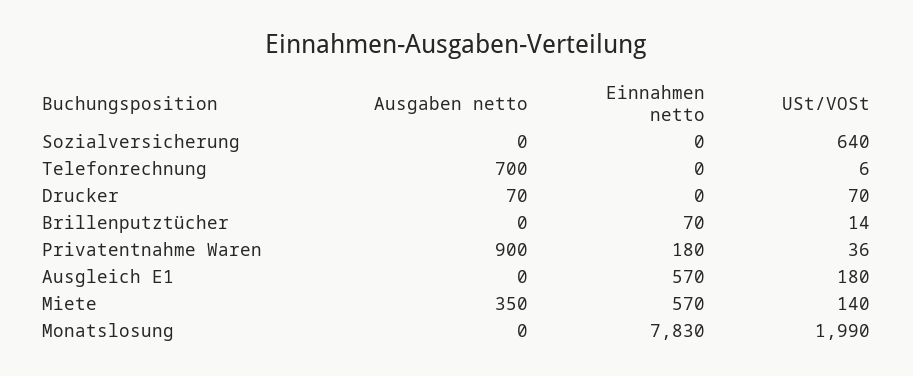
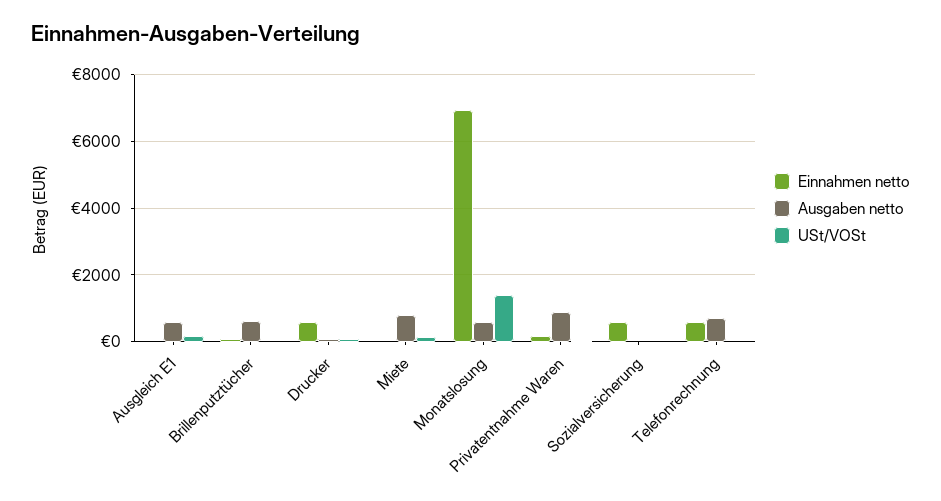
Einnahmen netto, Sozialversicherung: 0 -> 600
USt/VOSt, Sozialversicherung: 640 -> 0
Einnahmen netto, Telefonrechnung: 0 -> 600
Einnahmen netto, Drucker: 0 -> 600
Ausgaben netto, Brillenputztücher: 0 -> 600
Ausgaben netto, Ausgleich E1: 0 -> 600
Einnahmen netto, Ausgleich E1: 570 -> 0
Ausgaben netto, Miete: 350 -> 800
Einnahmen netto, Miete: 570 -> 0
Ausgaben netto, Monatslosung: 0 -> 600
Einnahmen netto, Monatslosung: 7830 -> 7000
USt/VOSt, Monatslosung: 1990 -> 1400

